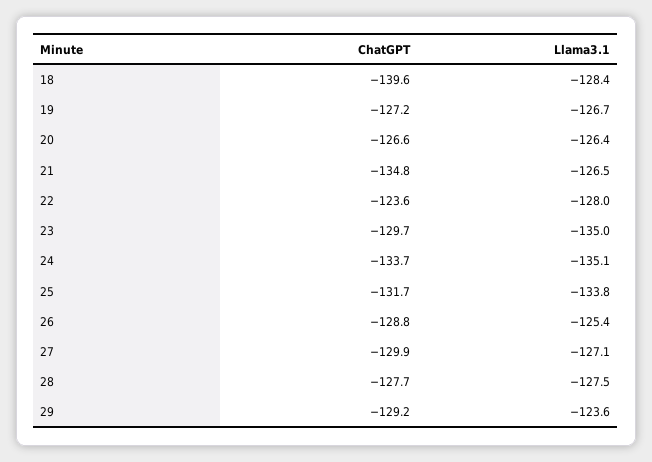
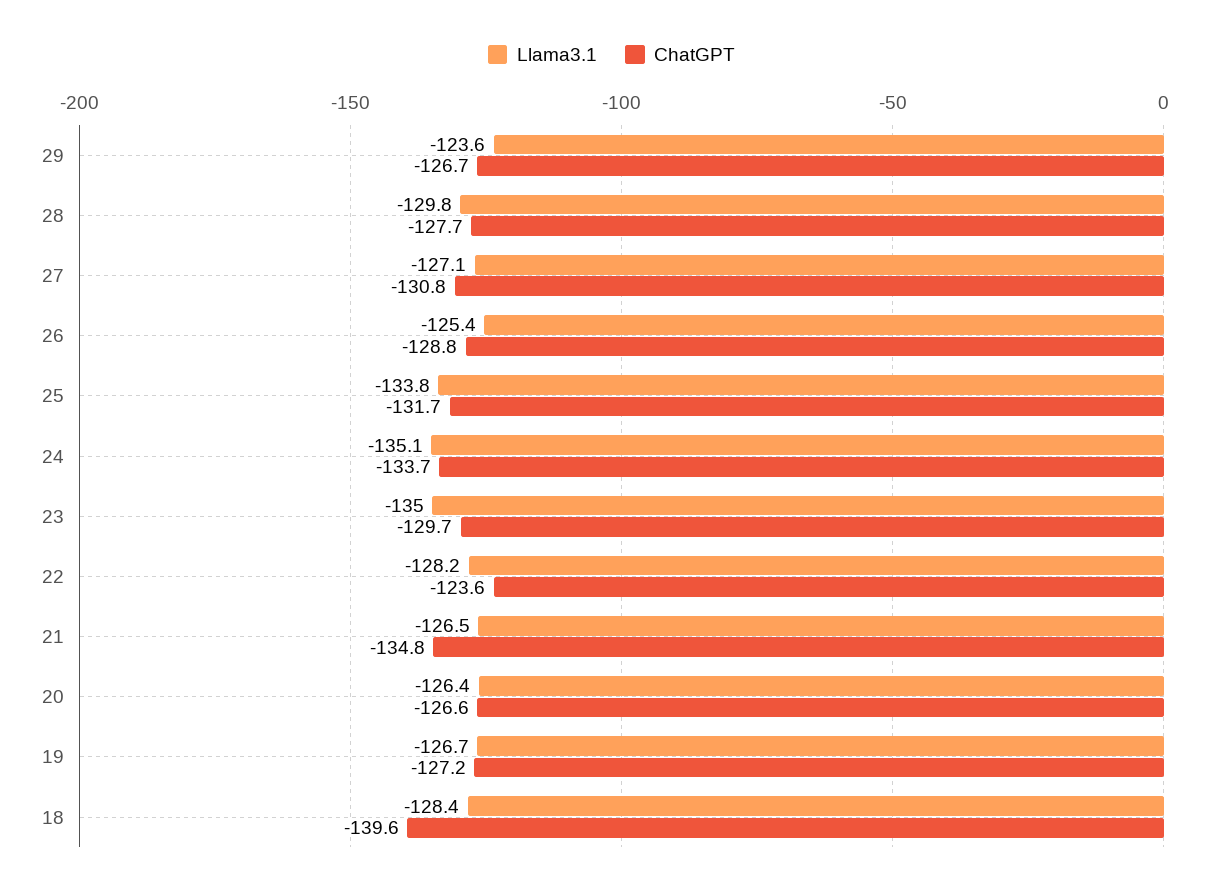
Llama3.1, 22: -128 -> -128.2
ChatGPT, 27: -129.9 -> -130.8
Llama3.1, 28: -127.5 -> -129.8
ChatGPT, 29: -129.2 -> -126.7

